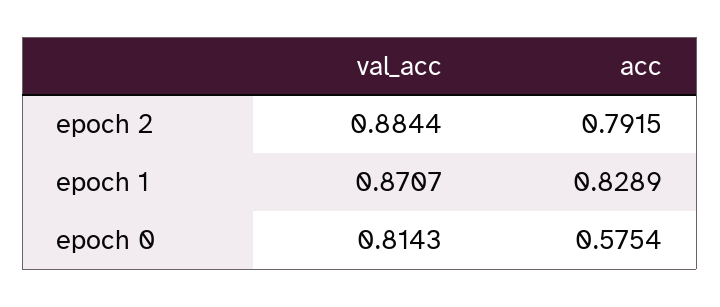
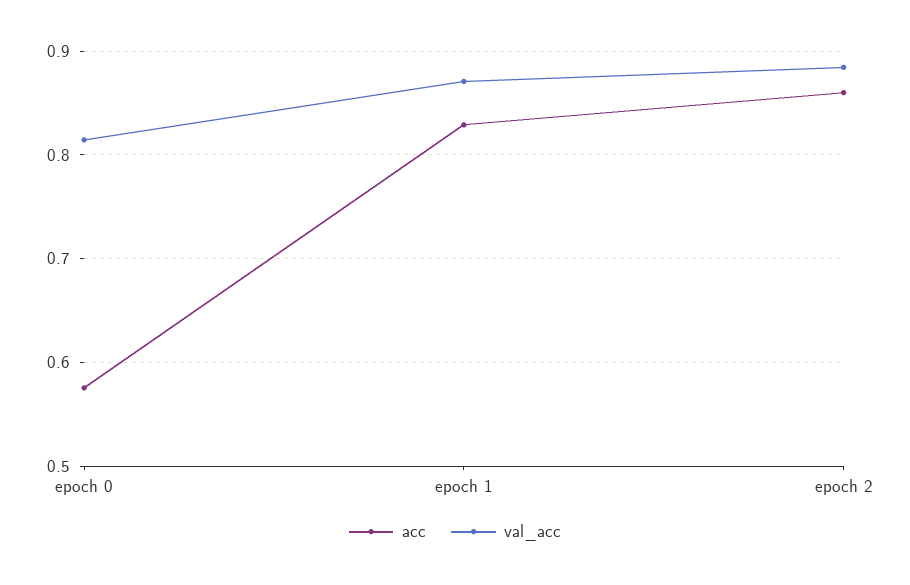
acc, epoch 2: 0.7915 -> 0.86

